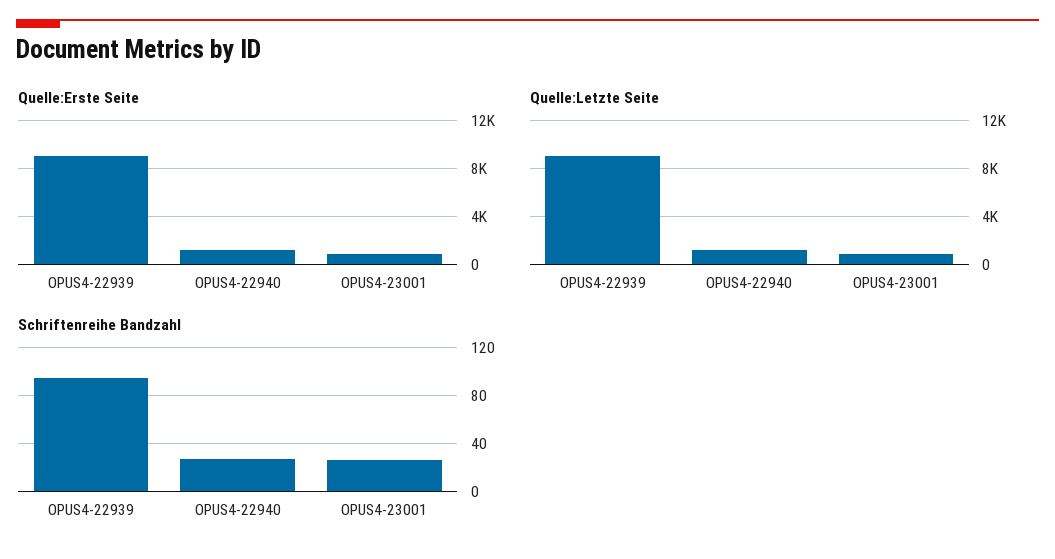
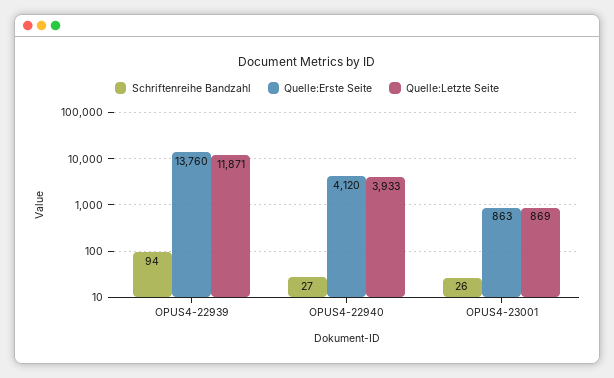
Quelle:Erste Seite, OPUS4-22939: 9000 -> 13760
Quelle:Erste Seite, OPUS4-22940: 1000 -> 4120
Quelle:Letzte Seite, OPUS4-22939: 9000 -> 11871
Quelle:Letzte Seite, OPUS4-22940: 1000 -> 3933

